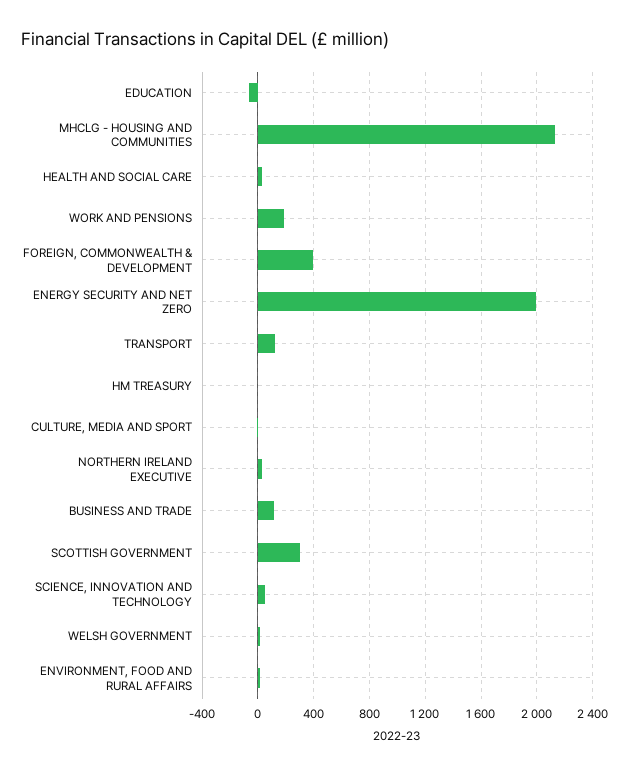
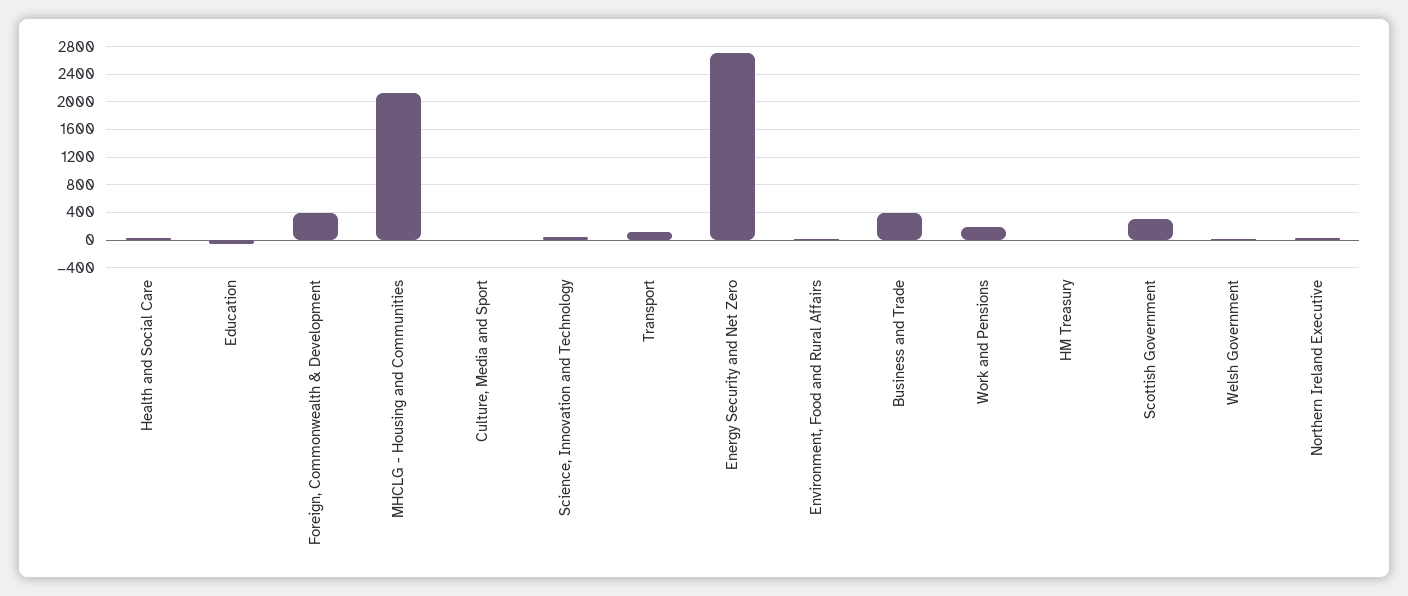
ENERGY SECURITY AND NET ZERO: 2000 -> 2700
BUSINESS AND TRADE: 100 -> 400

